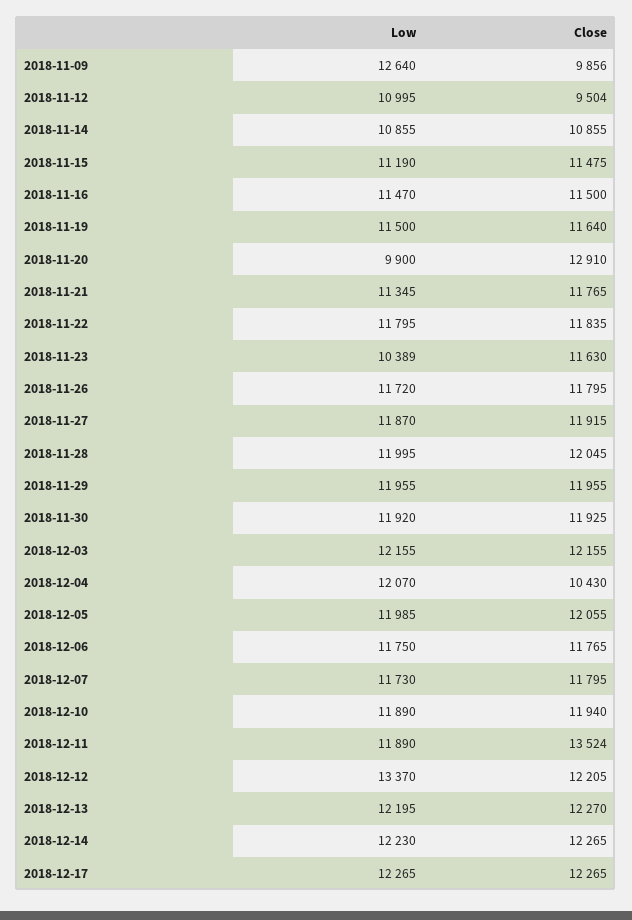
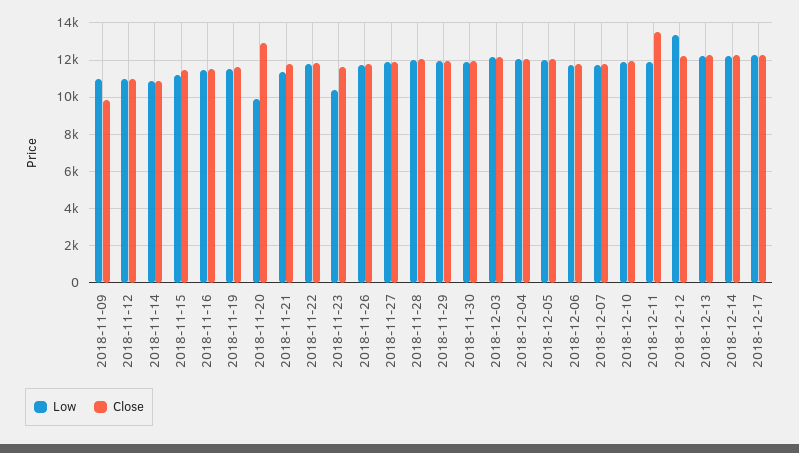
Low, 2018-11-09: 12640 -> 11000
Close, 2018-11-12: 9504 -> 11000
Close, 2018-12-04: 10430 -> 12000

